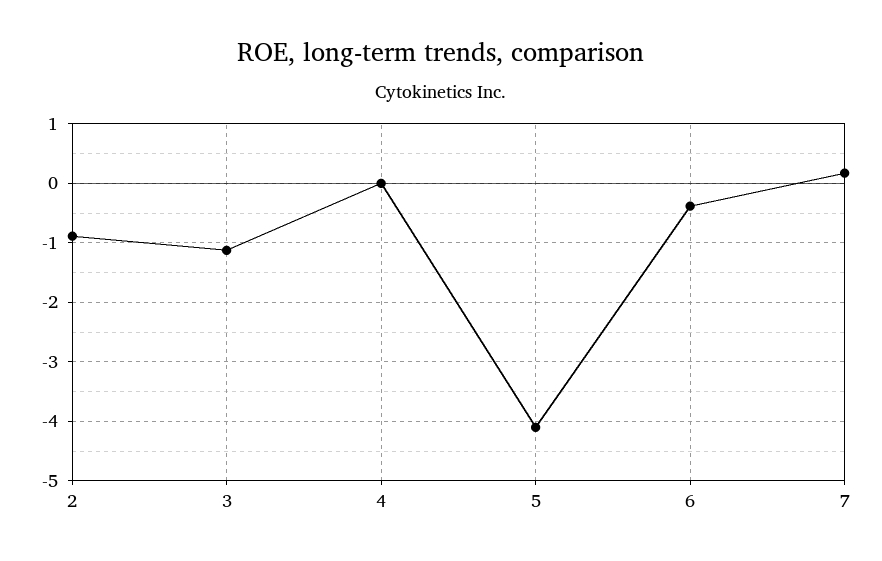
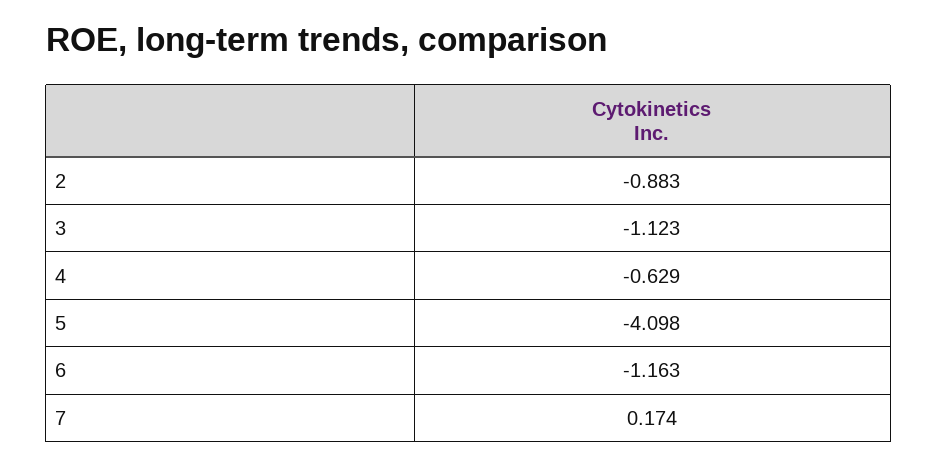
4: 0 -> -0.629
6: -0.4 -> -1.163

